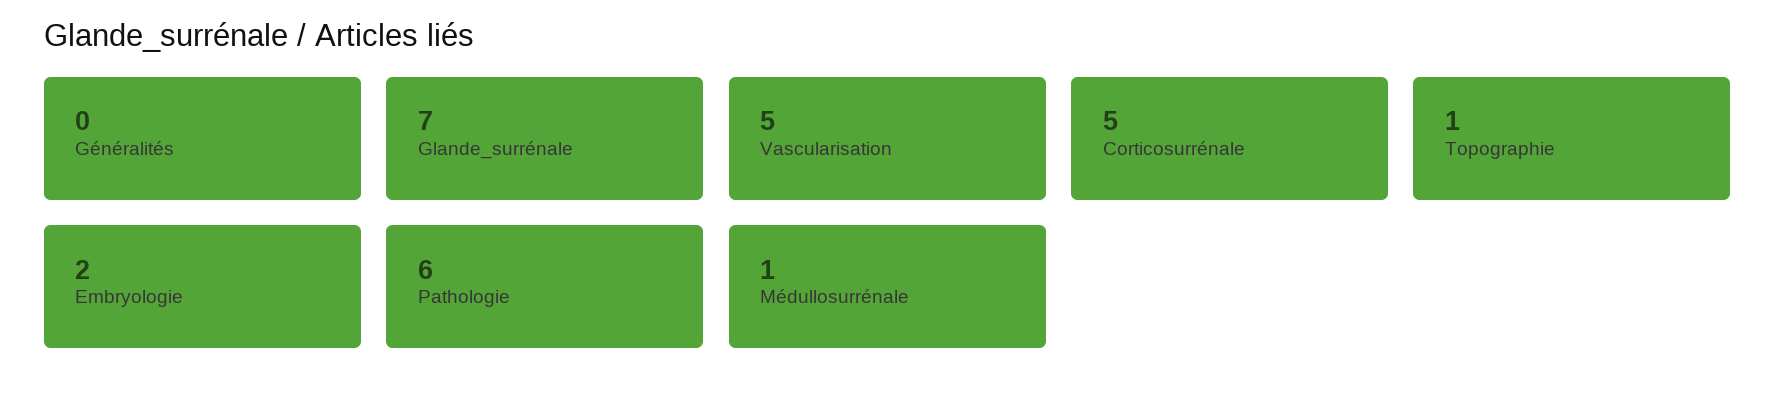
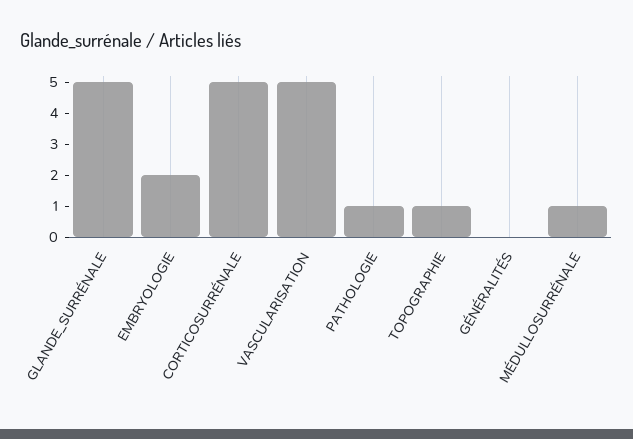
Glande_surrénale: 7 -> 5
Pathologie: 6 -> 1

